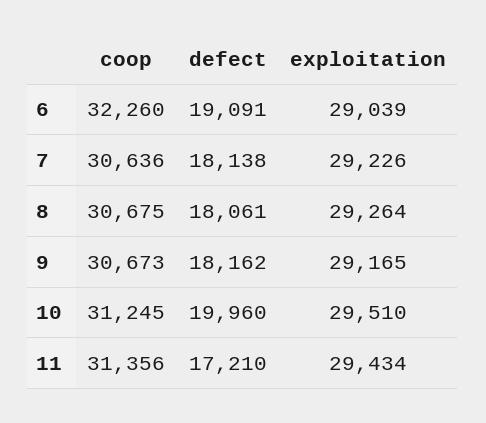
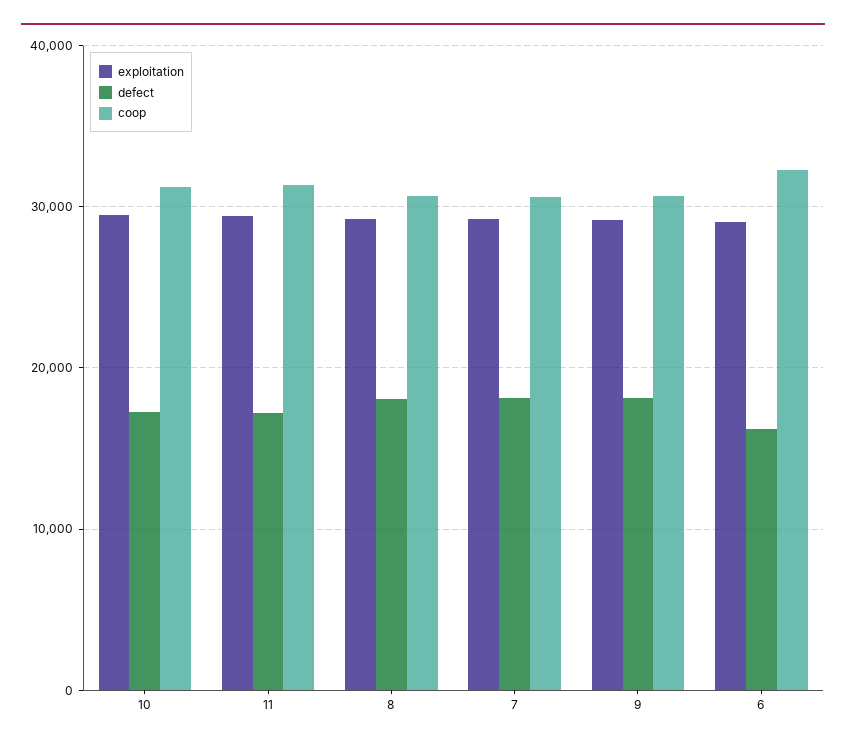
defect, 6: 19091 -> 16000
defect, 10: 19960 -> 17000

